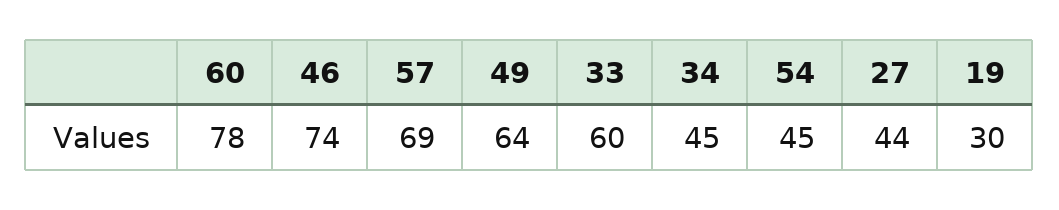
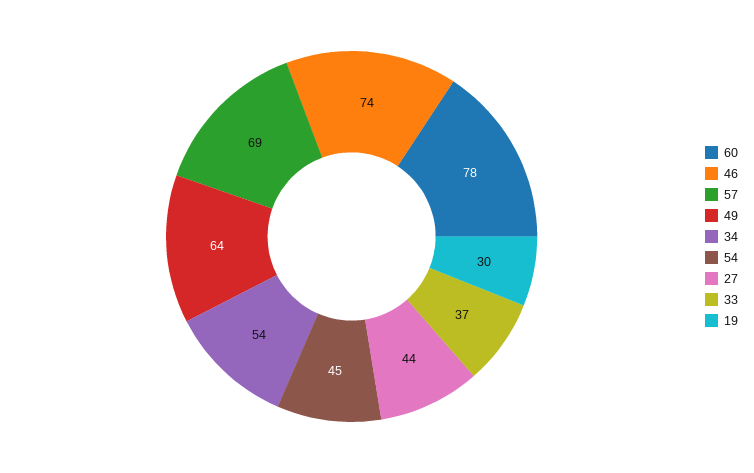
33: 60 -> 37
34: 45 -> 54

